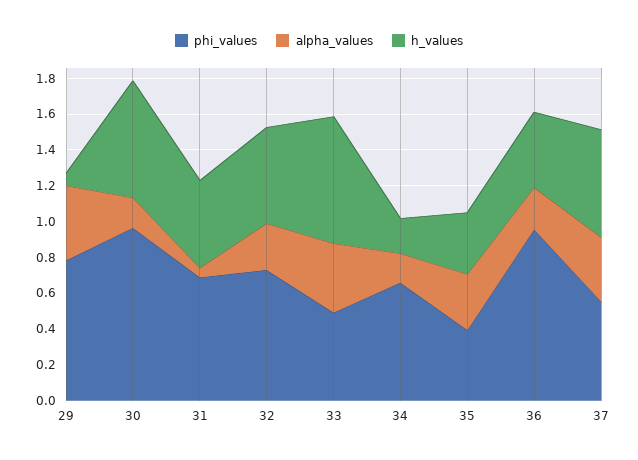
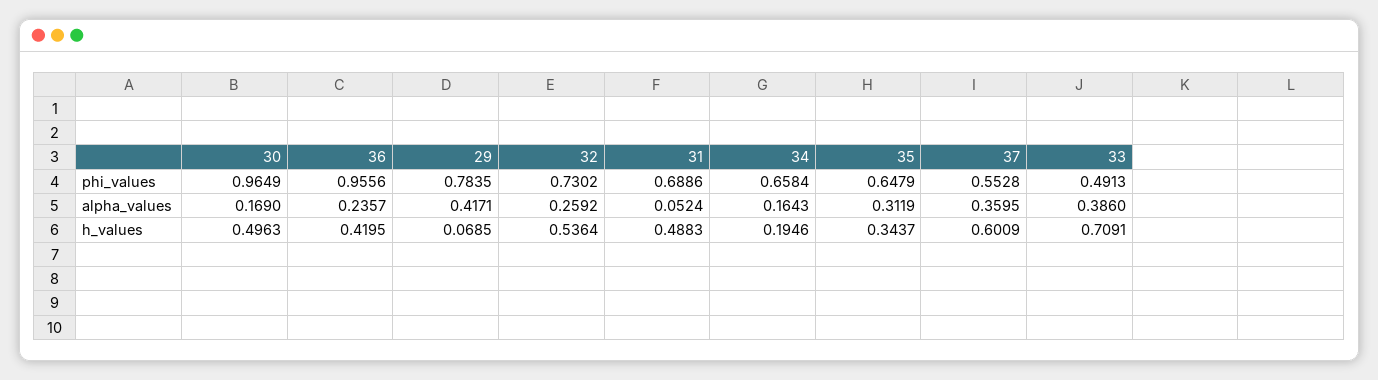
h_values, 30: 0.65 -> 0.4963
phi_values, 35: 0.4 -> 0.6479

